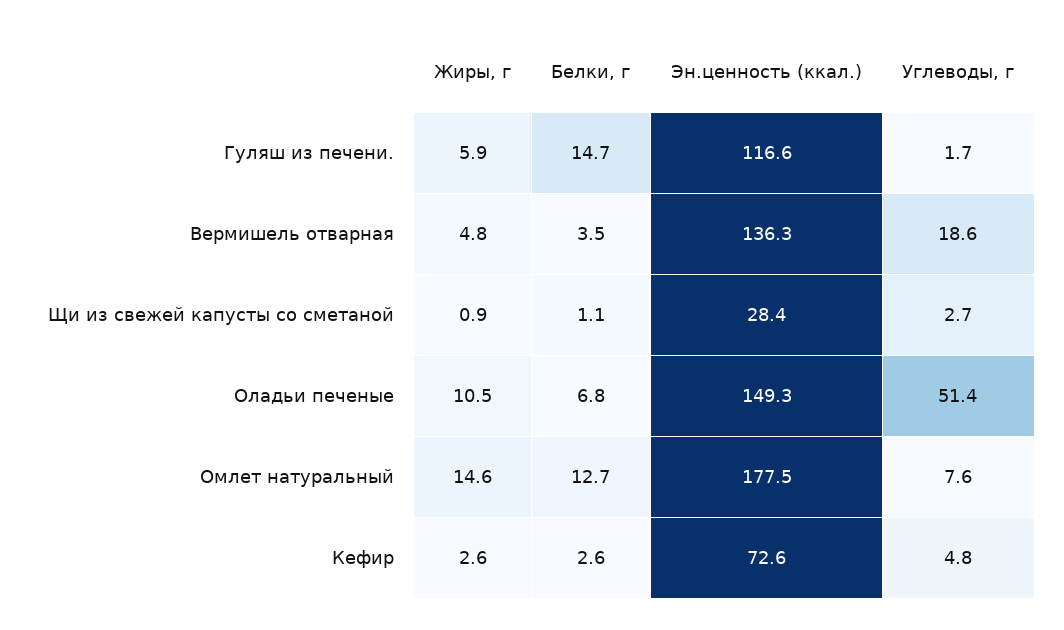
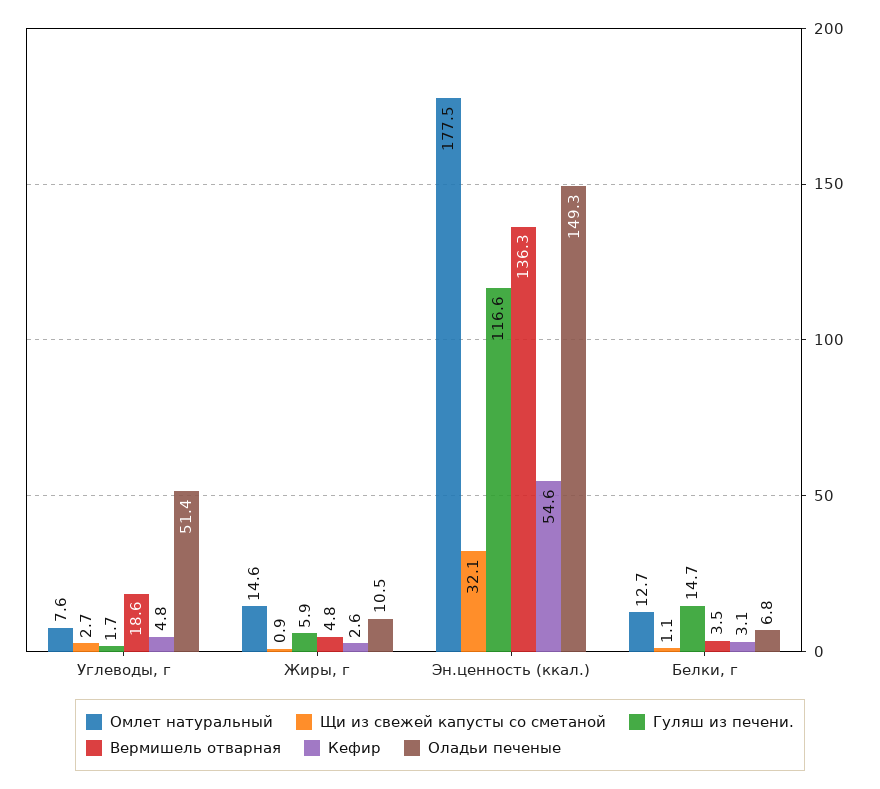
Щи из свежей капусты со сметаной, Эн.ценность (ккал.): 28.4 -> 32.1
Кефир, Белки, г: 2.6 -> 3.1
Кефир, Эн.ценность (ккал.): 72.6 -> 54.6

